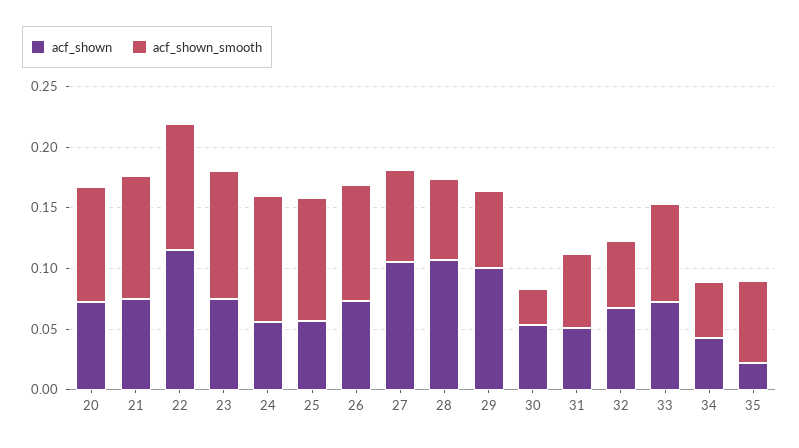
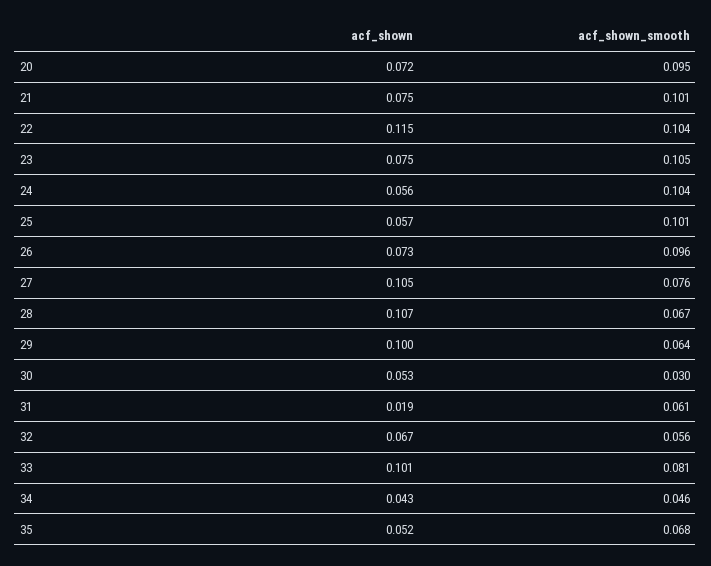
acf_shown, 31: 0.05 -> 0.019
acf_shown, 33: 0.07 -> 0.101
acf_shown, 35: 0.02 -> 0.052

